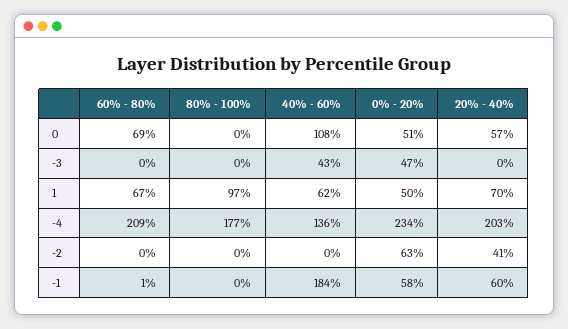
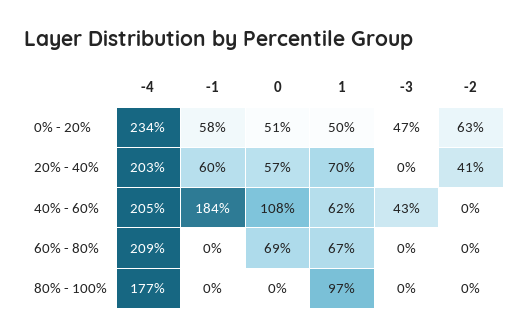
40% - 60%, -4: 136 -> 205
60% - 80%, -1: 1 -> 0

